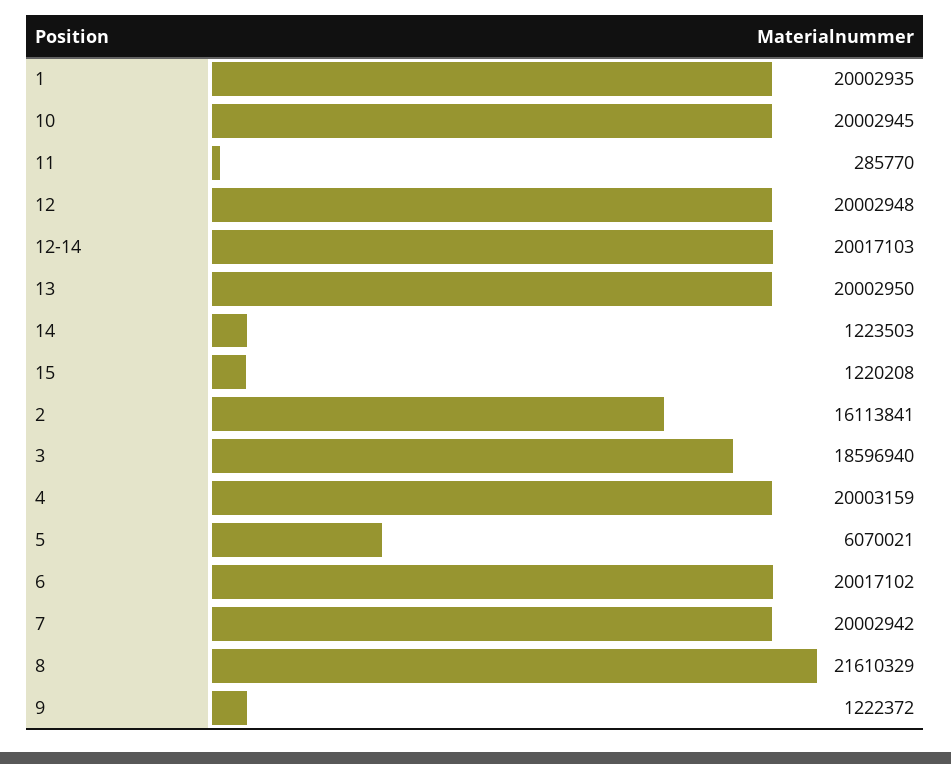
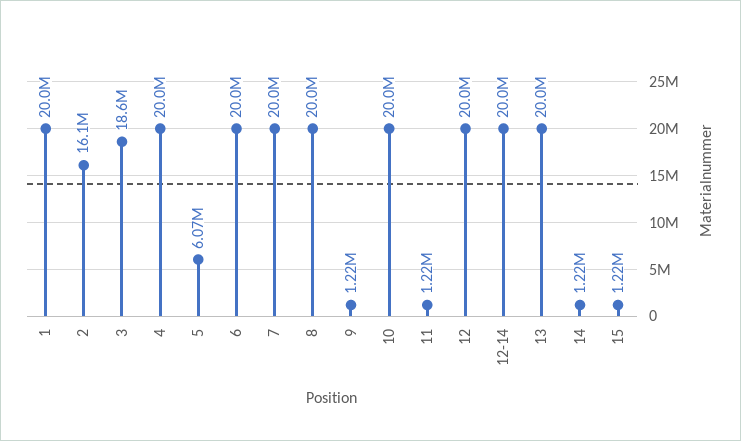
11: 285770 -> 1220000
8: 21610329 -> 20000000

